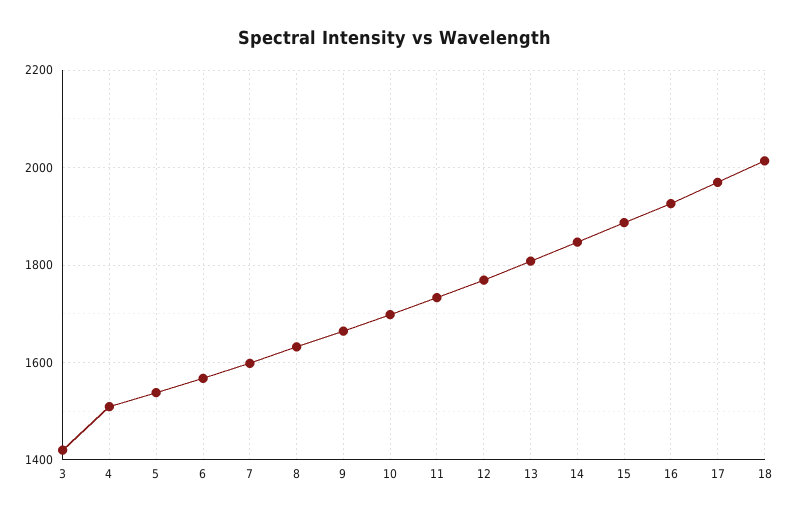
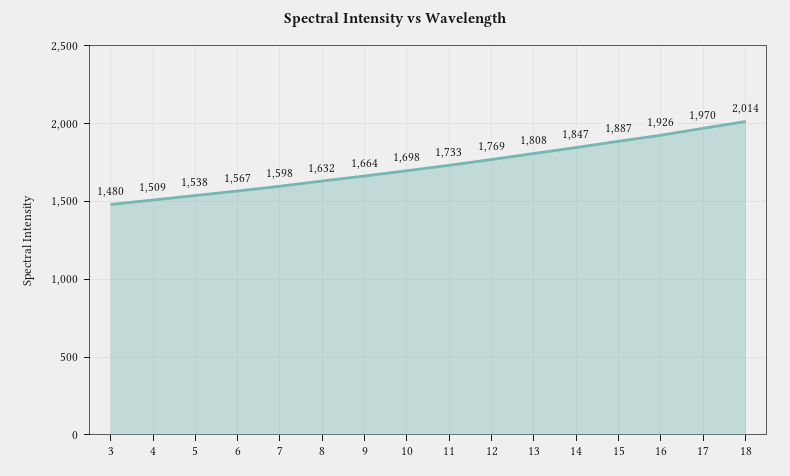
3: 1420 -> 1480

